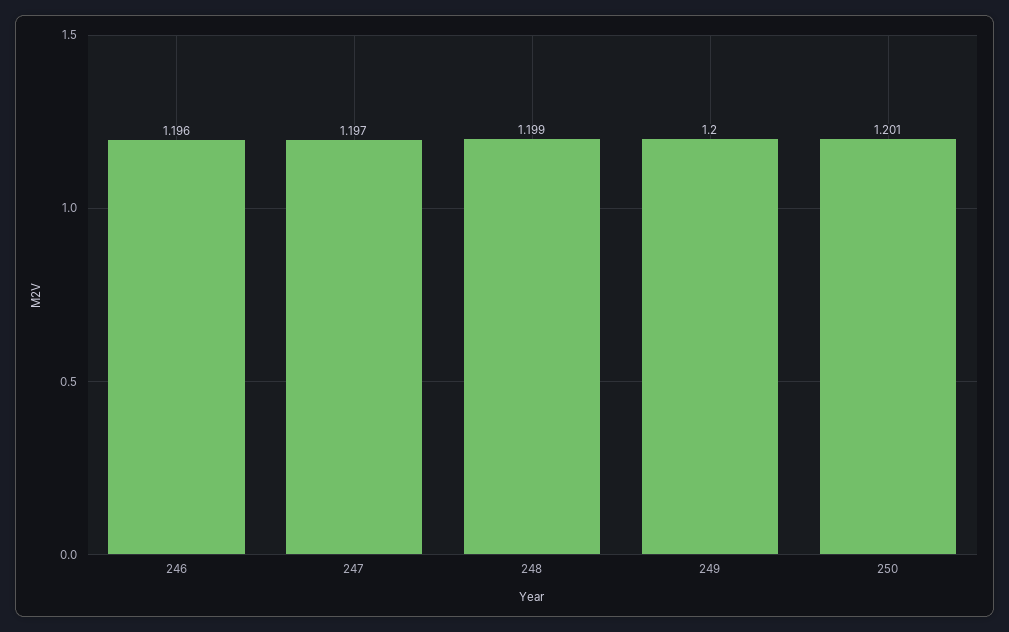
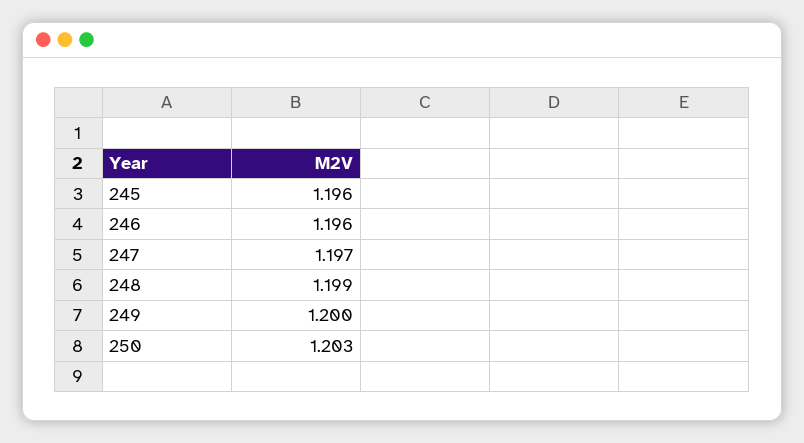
250: 1.201 -> 1.203
245: none -> 1.196

